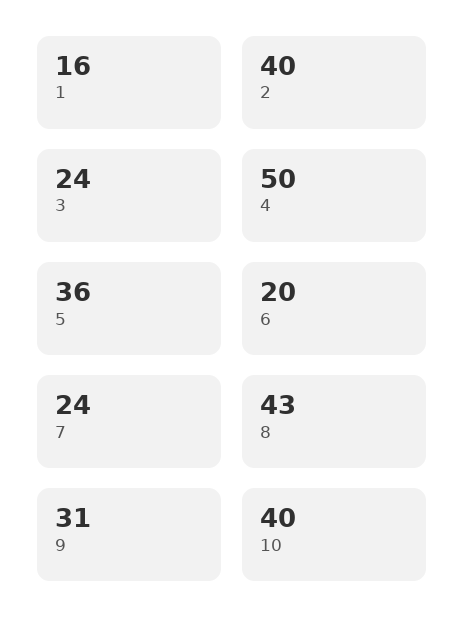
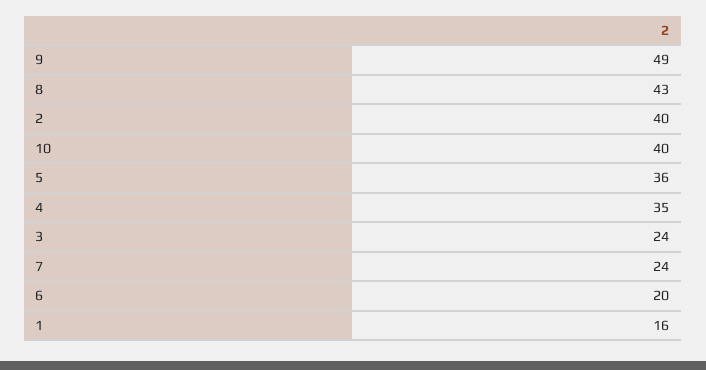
4: 50 -> 35
9: 31 -> 49

